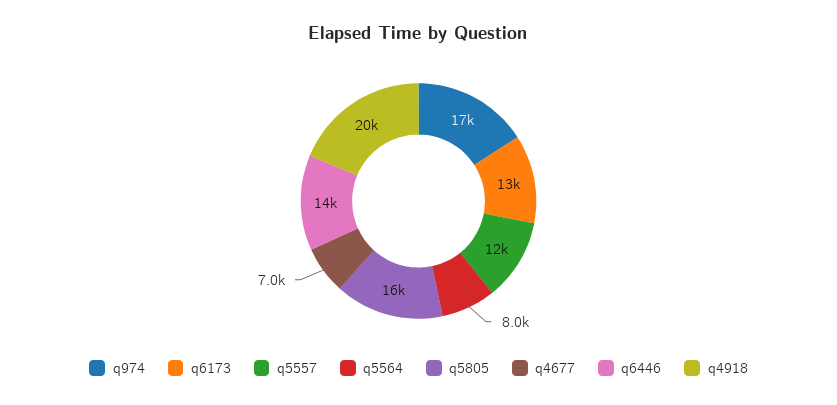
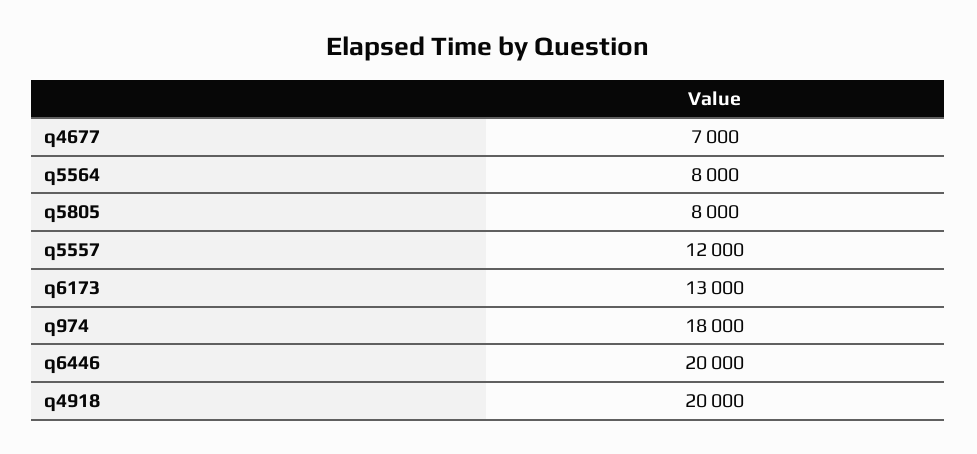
q974: 17000 -> 18000
q5805: 16000 -> 8000
q6446: 14000 -> 20000

